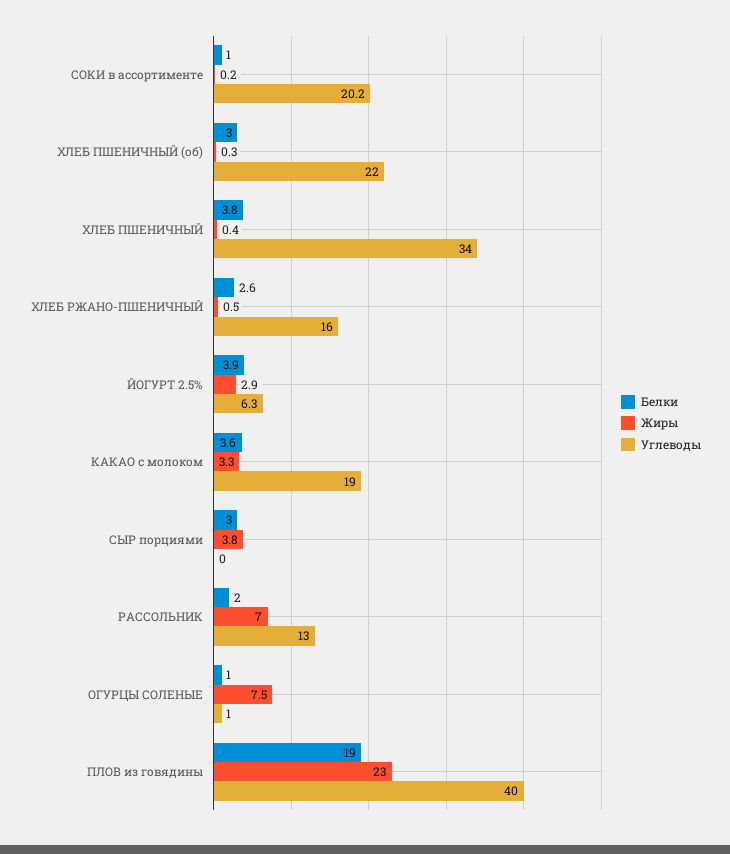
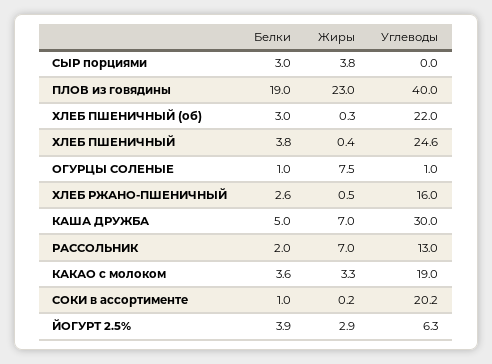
Углеводы, ХЛЕБ ПШЕНИЧНЫЙ: 34 -> 24.6
Белки, КАША ДРУЖБА: none -> 5
Жиры, КАША ДРУЖБА: none -> 7
Углеводы, КАША ДРУЖБА: none -> 30

